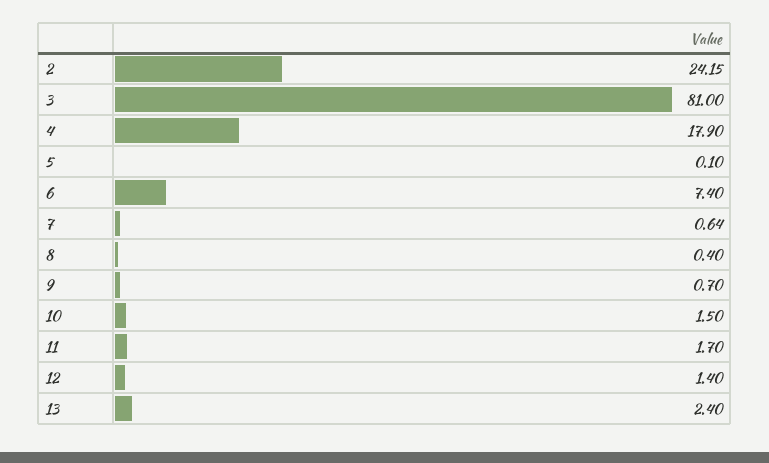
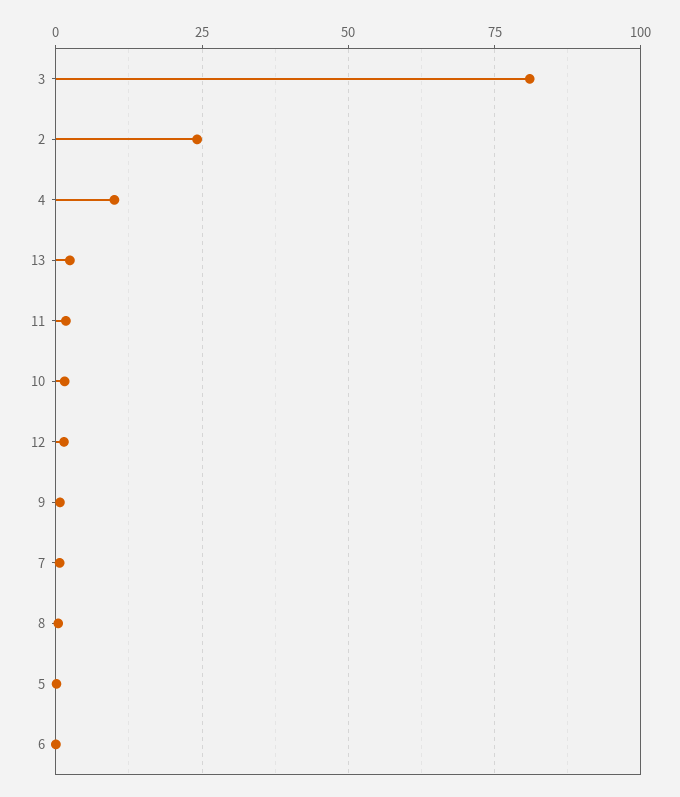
4: 17.9 -> 10
6: 7.4 -> 0

